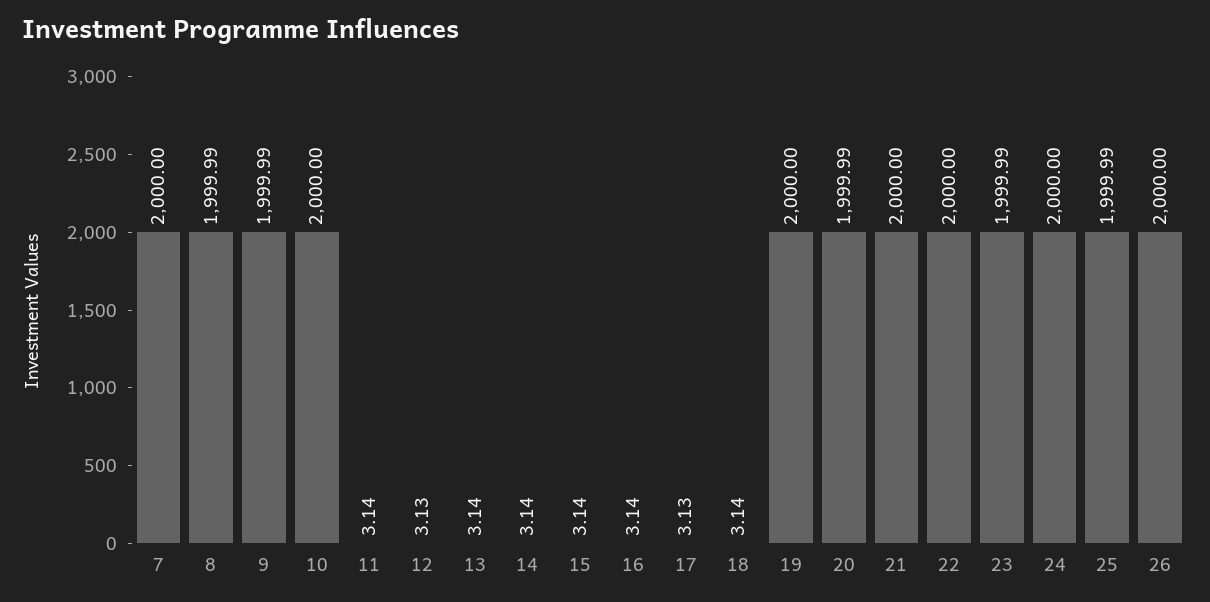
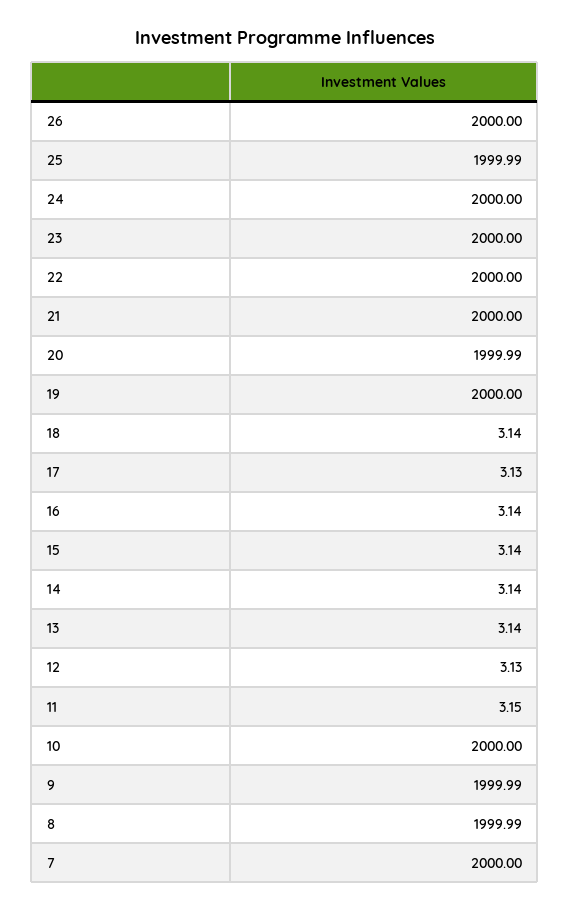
11: 3.14 -> 3.15
23: 1999.99 -> 2000

